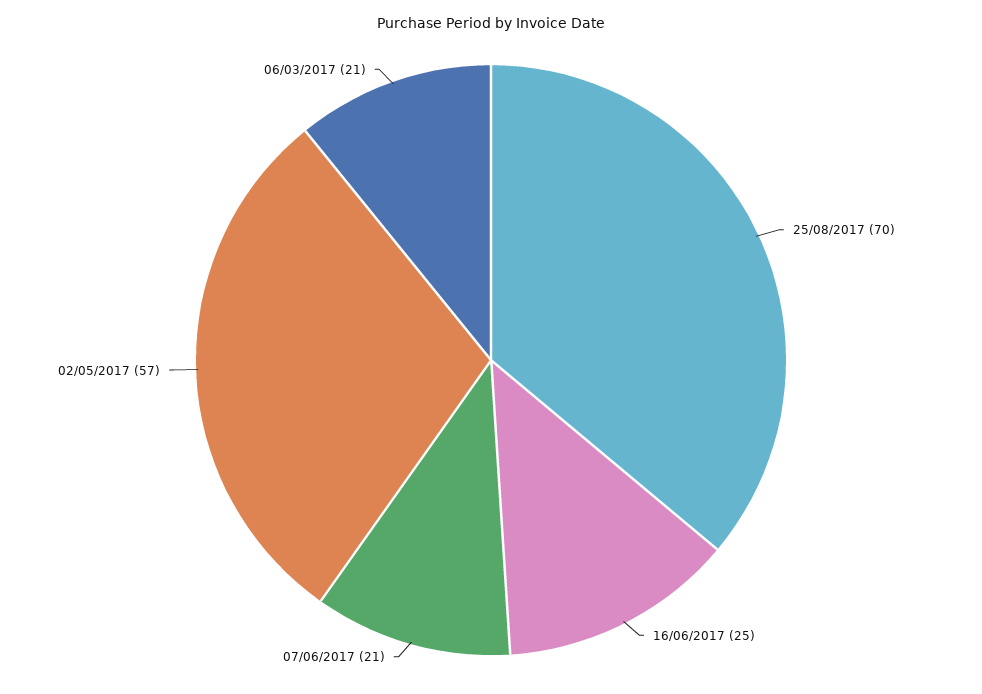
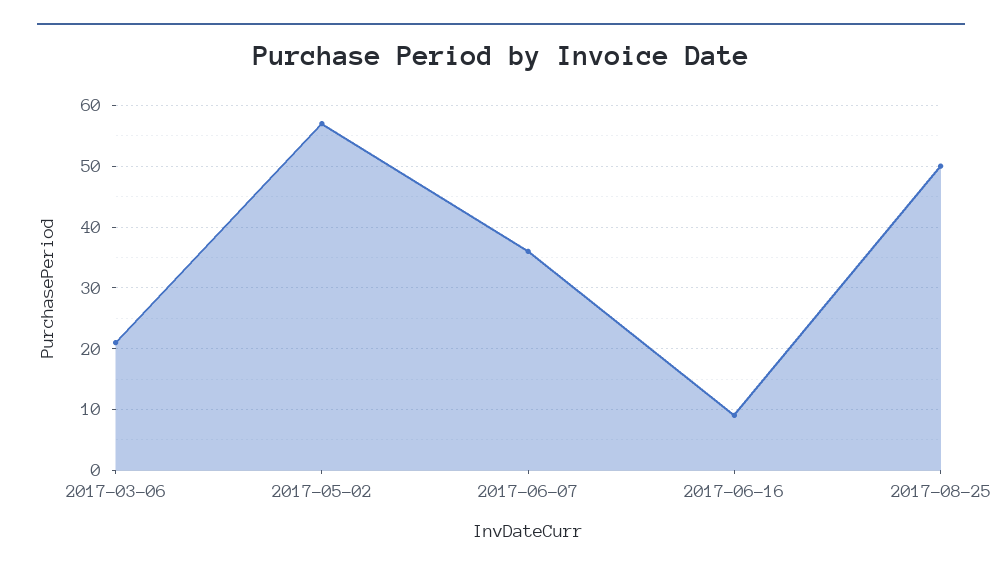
25/08/2017: 70 -> 50
16/06/2017: 25 -> 9
07/06/2017: 21 -> 36

